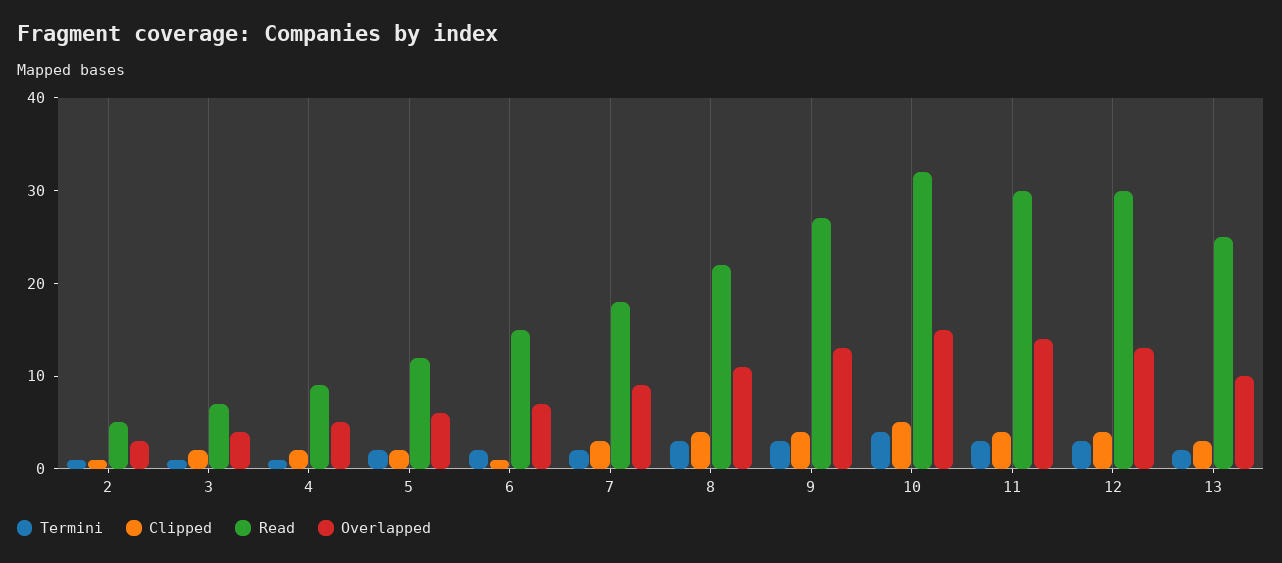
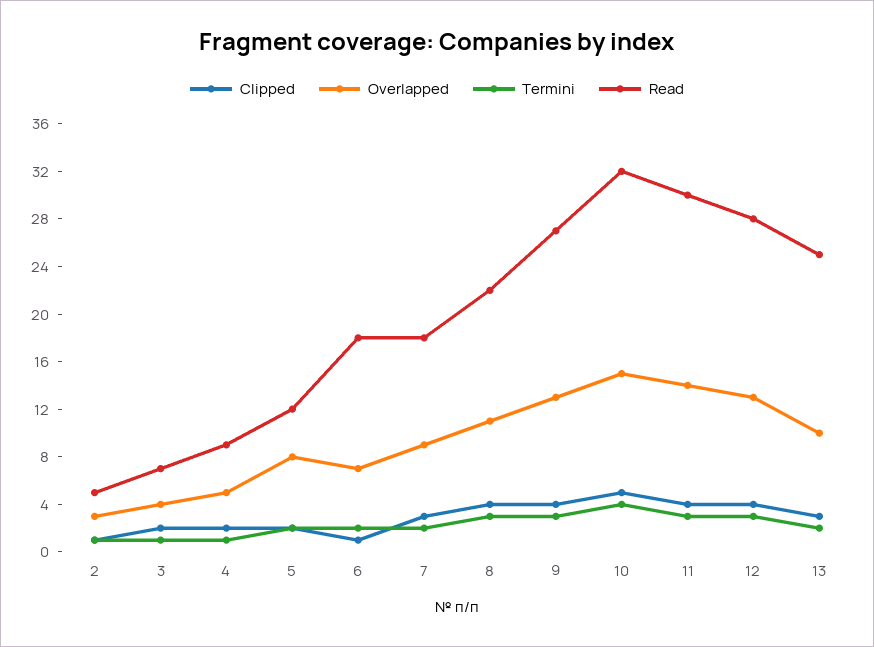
Overlapped, 5: 6 -> 8
Read, 6: 15 -> 18
Read, 12: 30 -> 28

